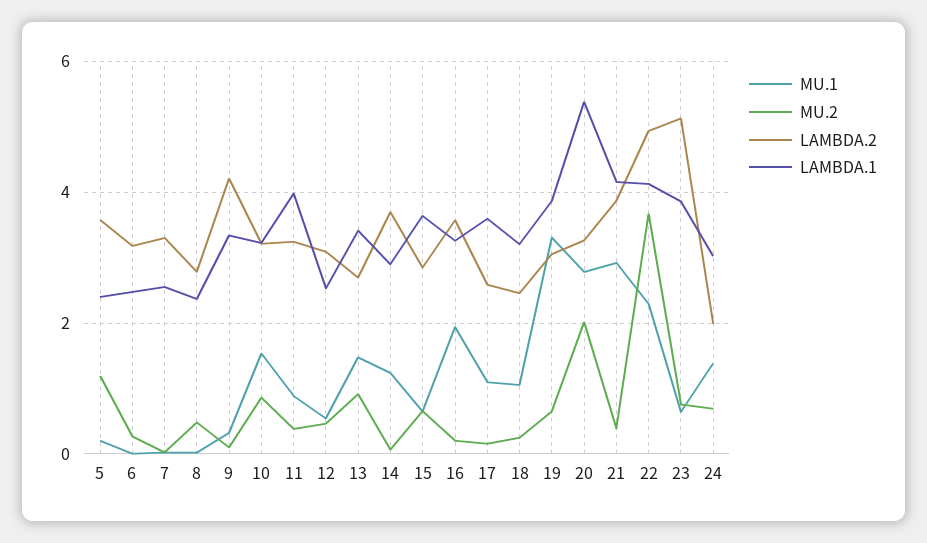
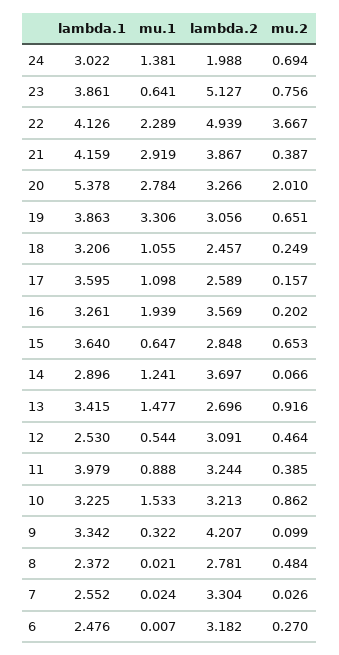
MU.1, 5: 0.2 -> none
MU.2, 5: 1.2 -> none
LAMBDA.2, 5: 3.6 -> none
LAMBDA.1, 5: 2.4 -> none

